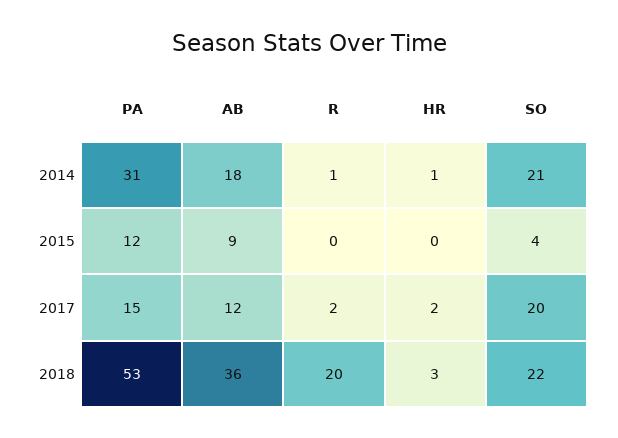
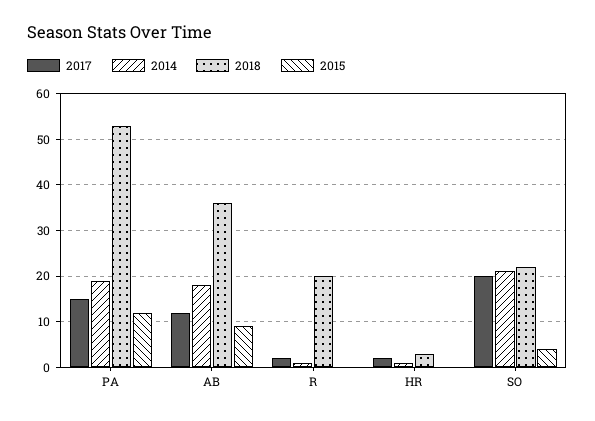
2014, PA: 31 -> 20

